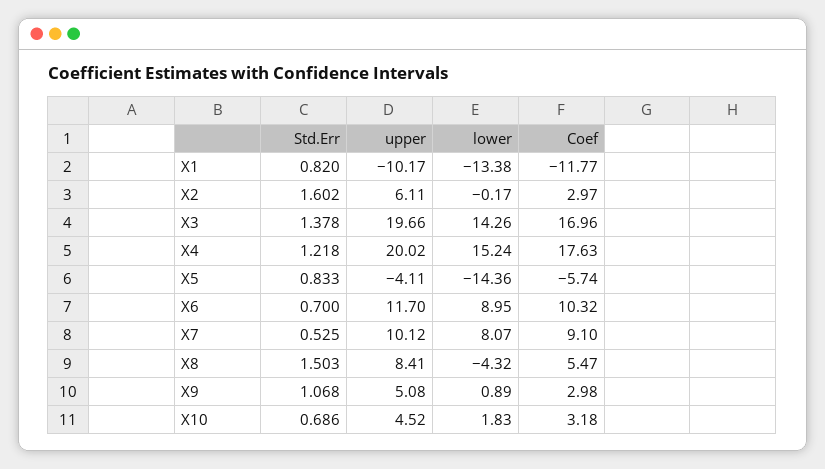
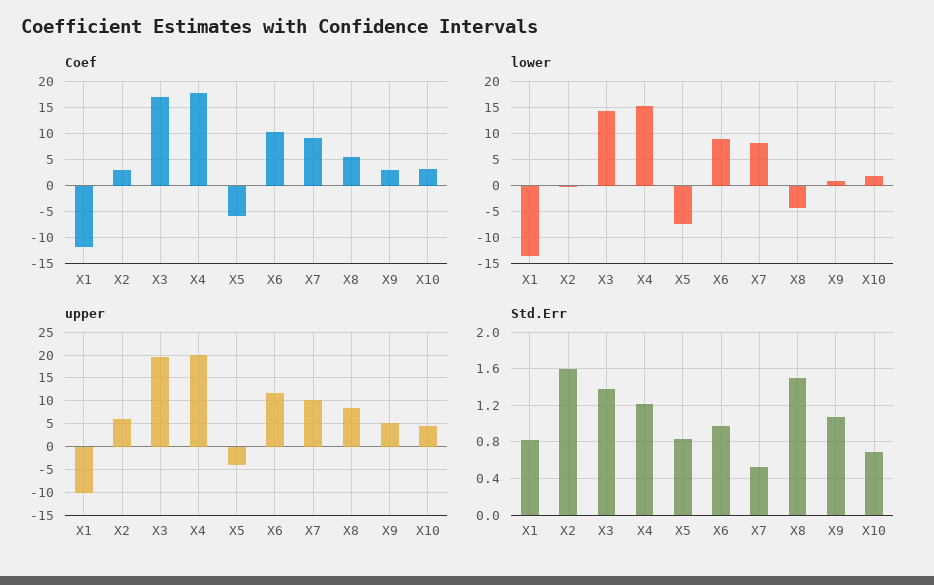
lower, X5: -14.36 -> -7.5
Std.Err, X6: 0.7 -> 1

